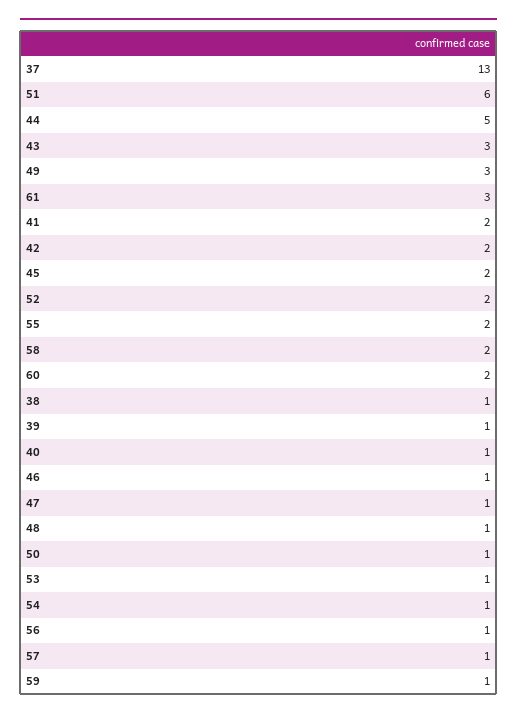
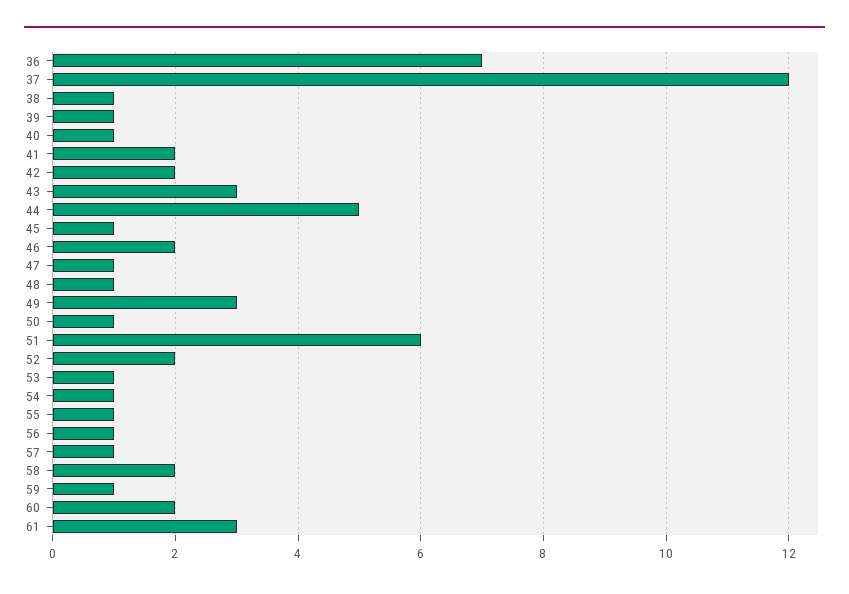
37: 13 -> 12
45: 2 -> 1
55: 2 -> 1
46: 1 -> 2
36: none -> 7

